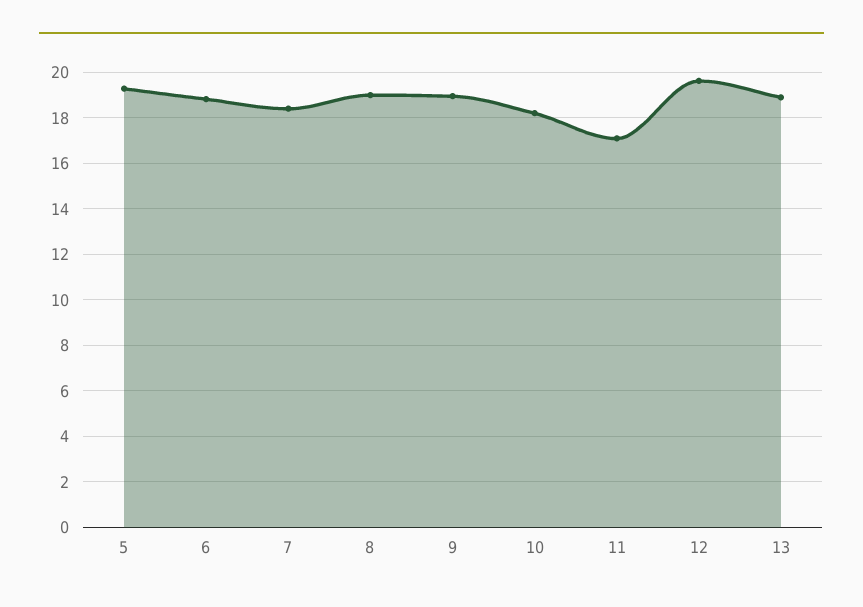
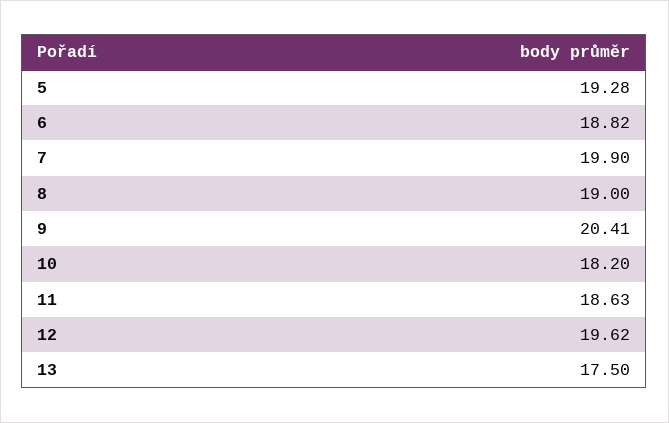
7: 18.5 -> 19.9
9: 19 -> 20.41
11: 17 -> 18.63
13: 19 -> 17.5

